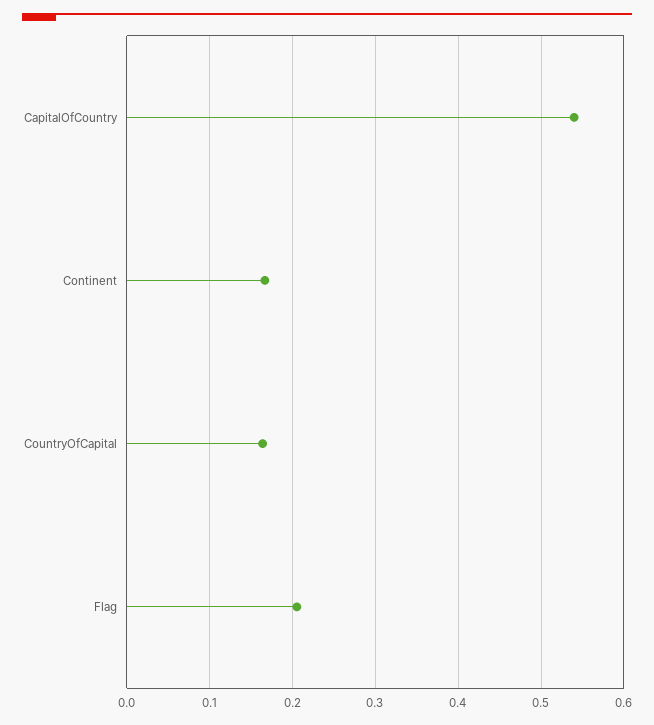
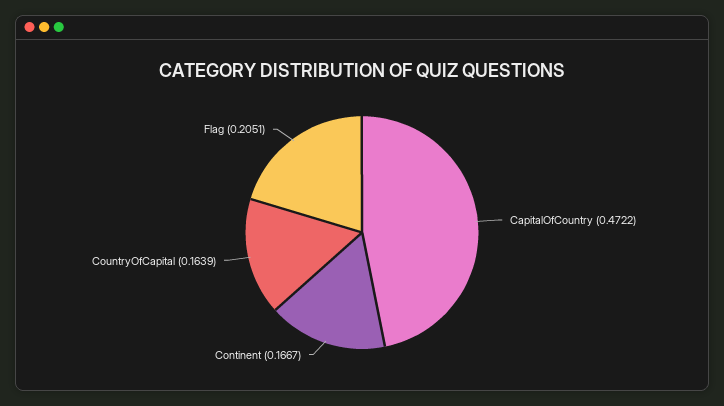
CapitalOfCountry: 0.54 -> 0.4722

